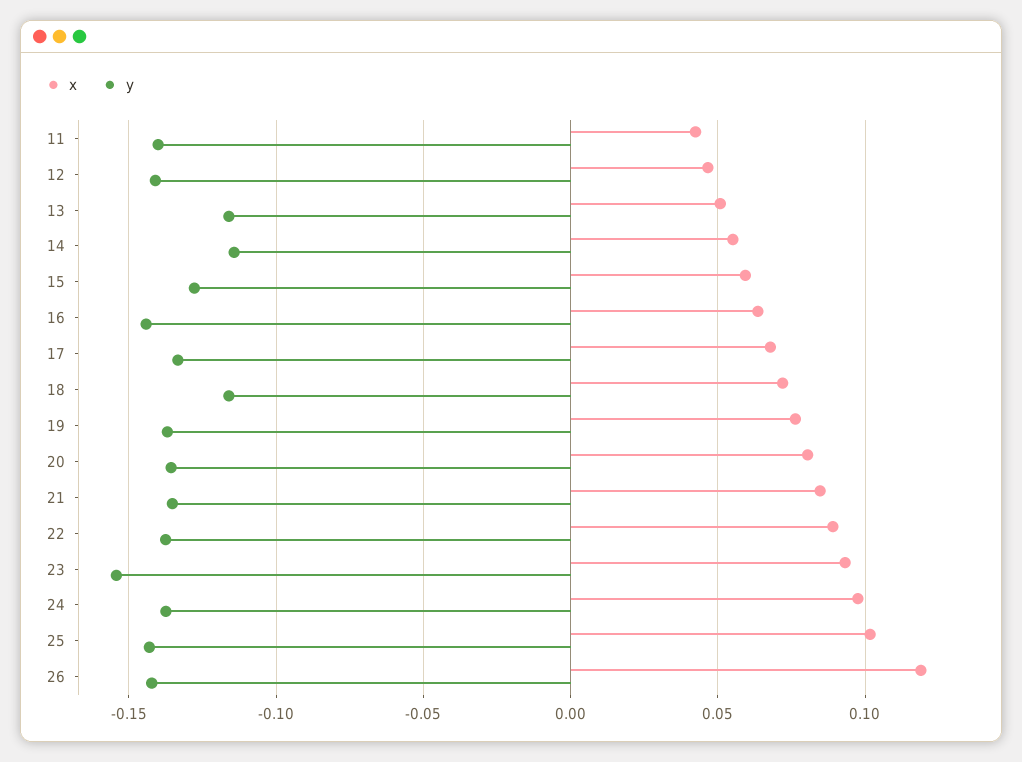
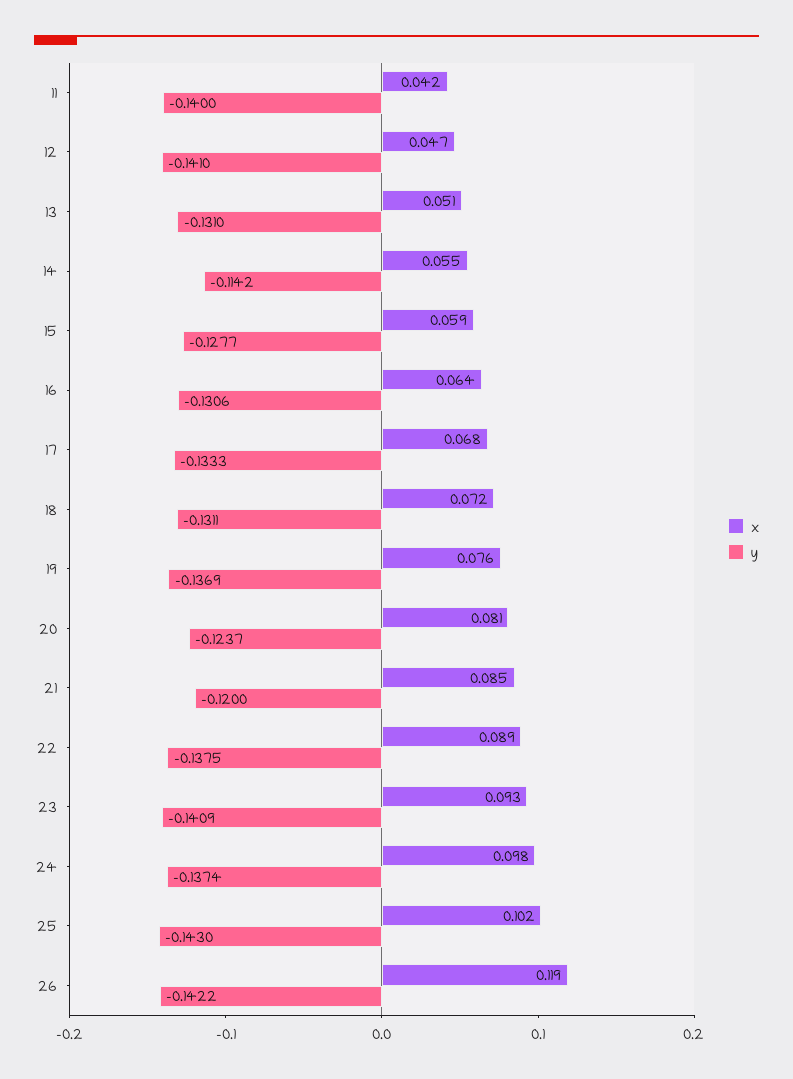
y, 13: -0.115 -> -0.131
y, 16: -0.145 -> -0.1306
y, 18: -0.115 -> -0.1311
y, 20: -0.135 -> -0.1237
y, 21: -0.135 -> -0.12
y, 23: -0.155 -> -0.1409

